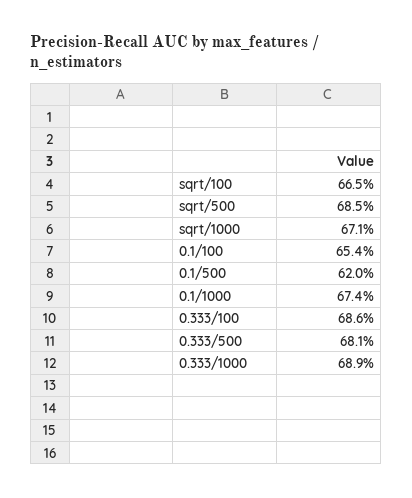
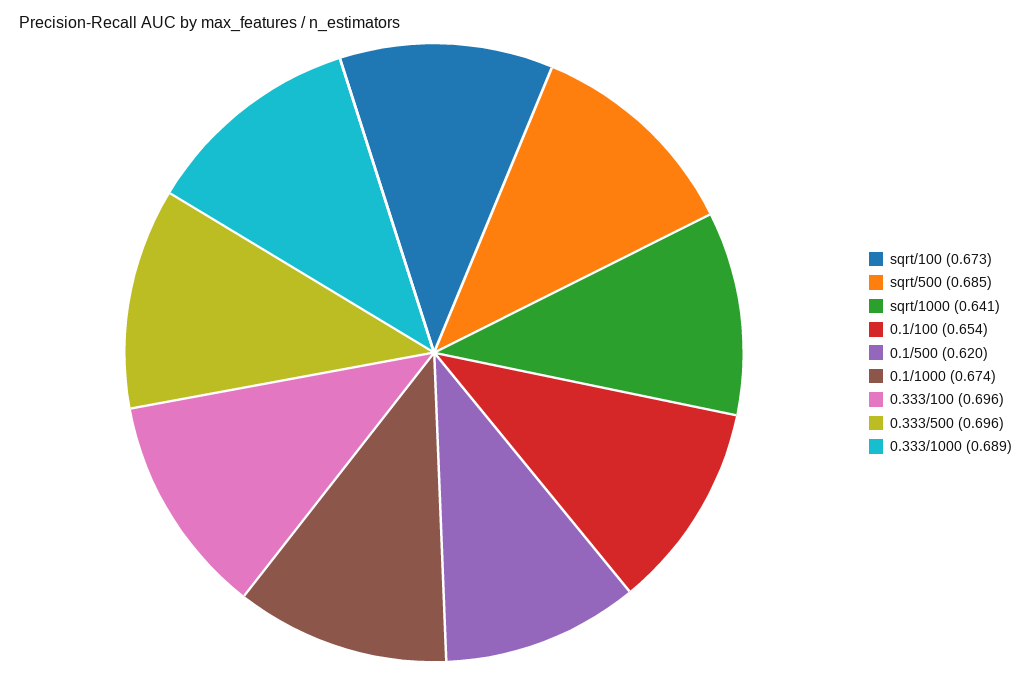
sqrt/100: 0.665 -> 0.673
sqrt/1000: 0.671 -> 0.641
0.333/100: 0.686 -> 0.696
0.333/500: 0.681 -> 0.696

